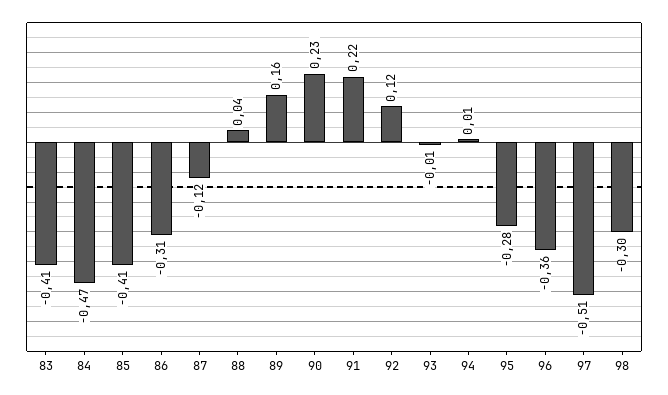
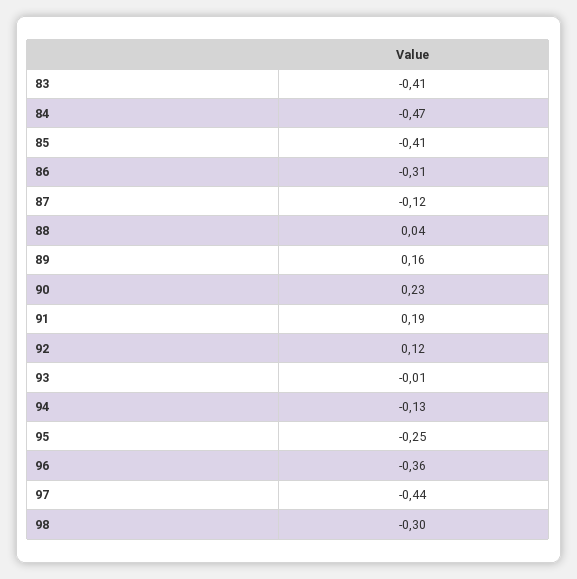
91: 0.22 -> 0.19
94: 0.01 -> -0.13
95: -0.28 -> -0.25
97: -0.51 -> -0.44

